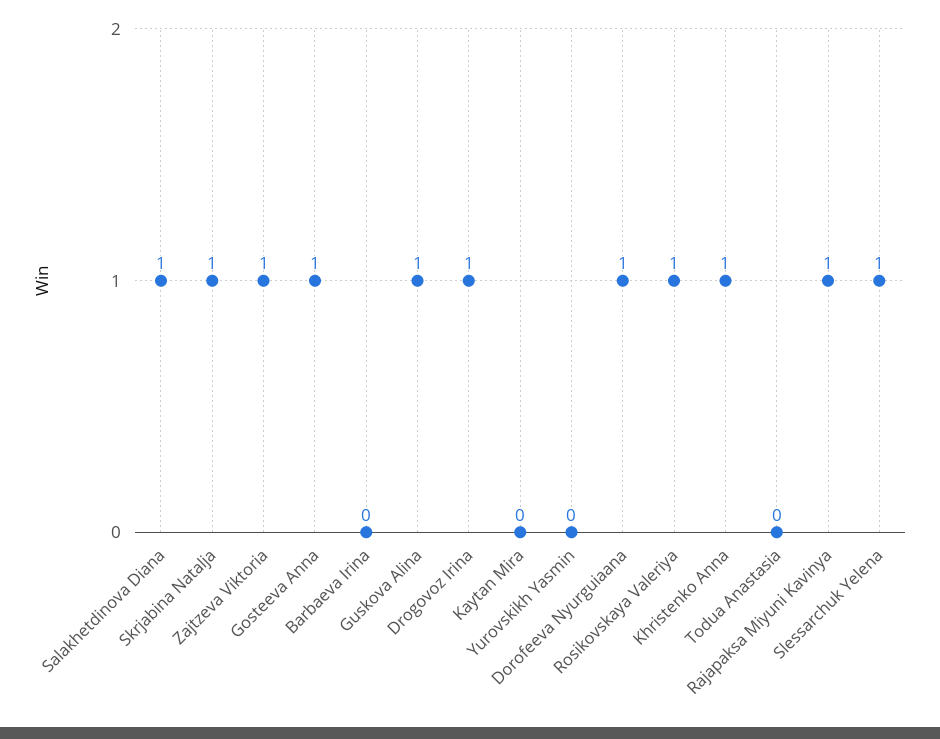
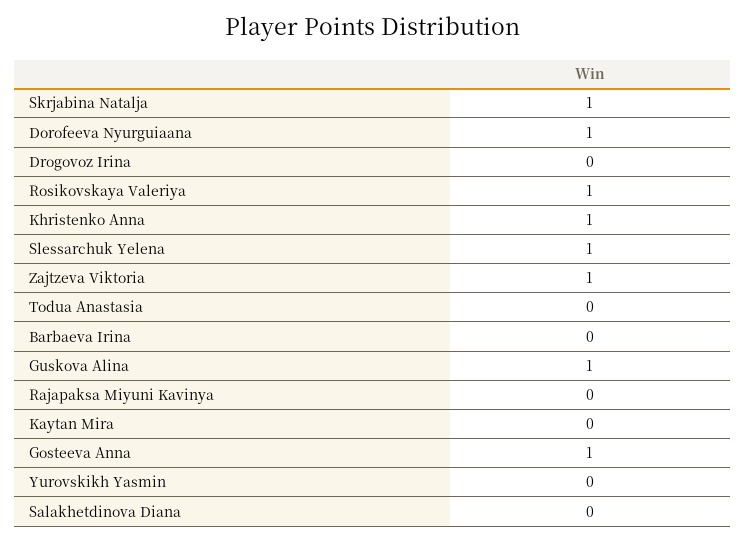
Salakhetdinova Diana: 1 -> 0
Drogovoz Irina: 1 -> 0
Rajapaksa Miyuni Kavinya: 1 -> 0

